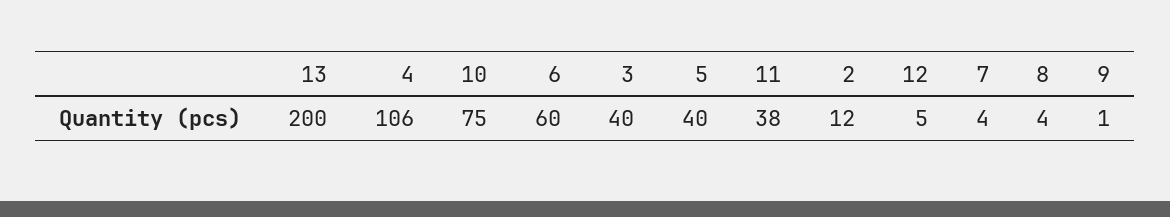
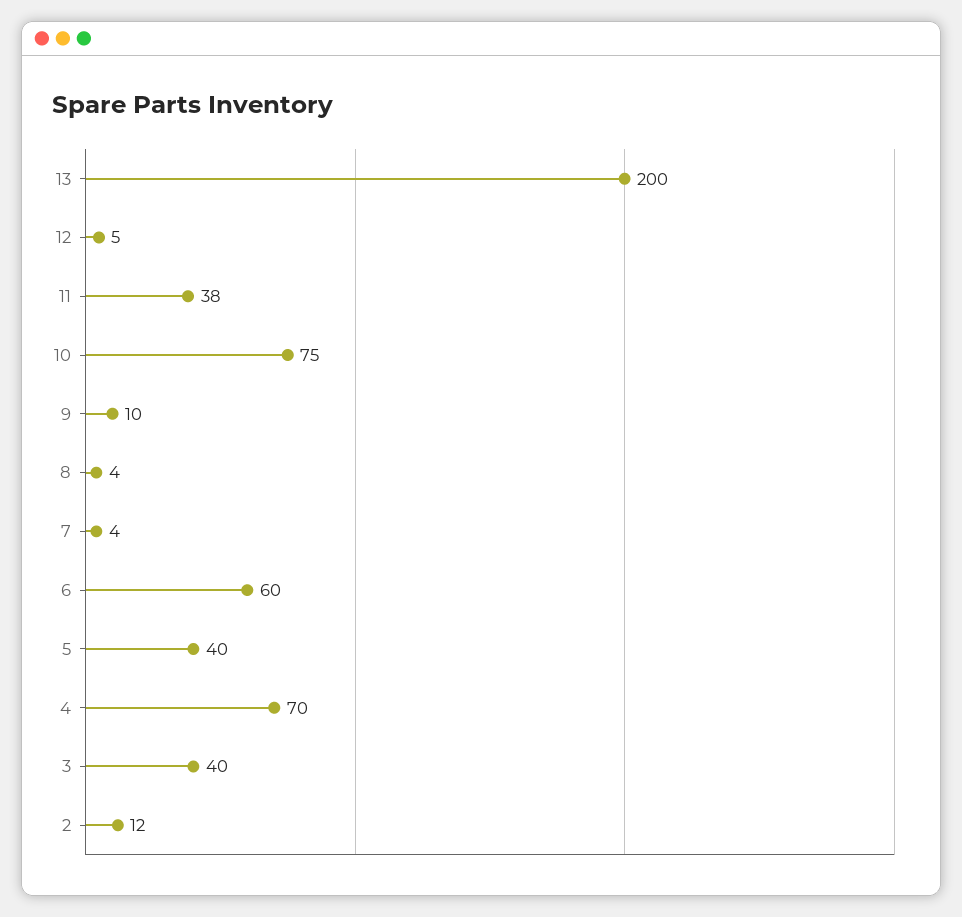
4: 106 -> 70
9: 1 -> 10

